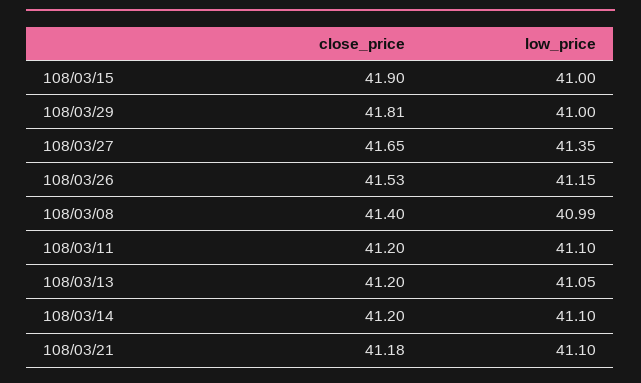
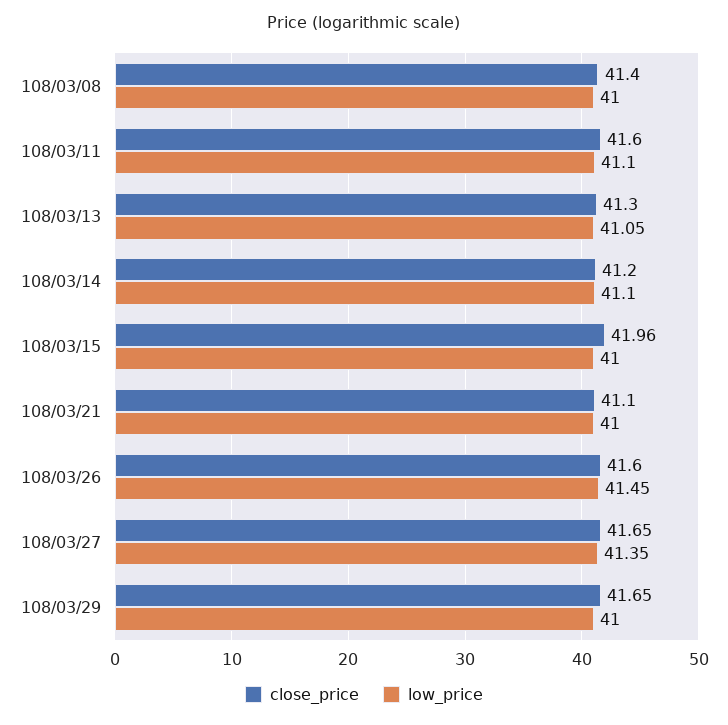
close_price, 108/03/15: 41.9 -> 41.96
close_price, 108/03/29: 41.81 -> 41.65
close_price, 108/03/26: 41.53 -> 41.6
low_price, 108/03/26: 41.15 -> 41.45
low_price, 108/03/08: 40.99 -> 41
close_price, 108/03/11: 41.2 -> 41.6
close_price, 108/03/13: 41.2 -> 41.3
close_price, 108/03/21: 41.18 -> 41.1
low_price, 108/03/21: 41.1 -> 41

